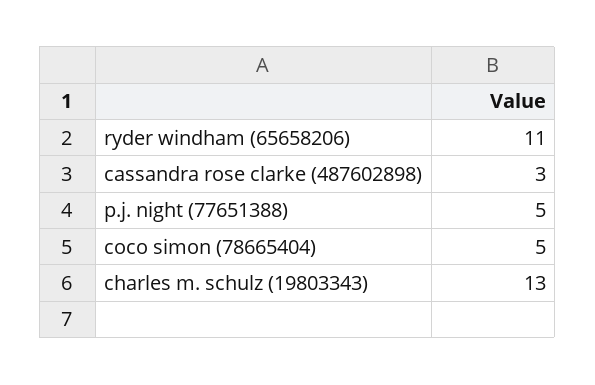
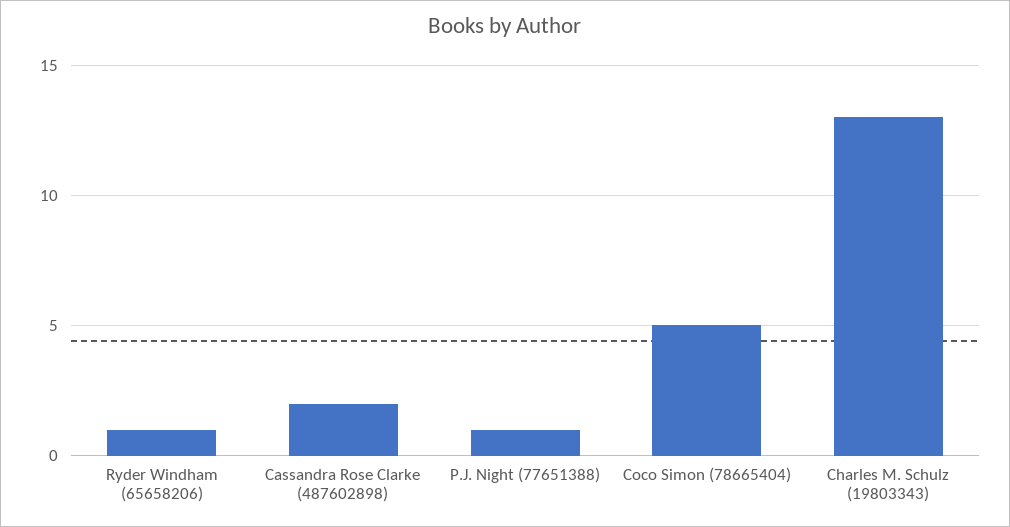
ryder windham (65658206): 11 -> 1
cassandra rose clarke (487602898): 3 -> 2
p.j. night (77651388): 5 -> 1

